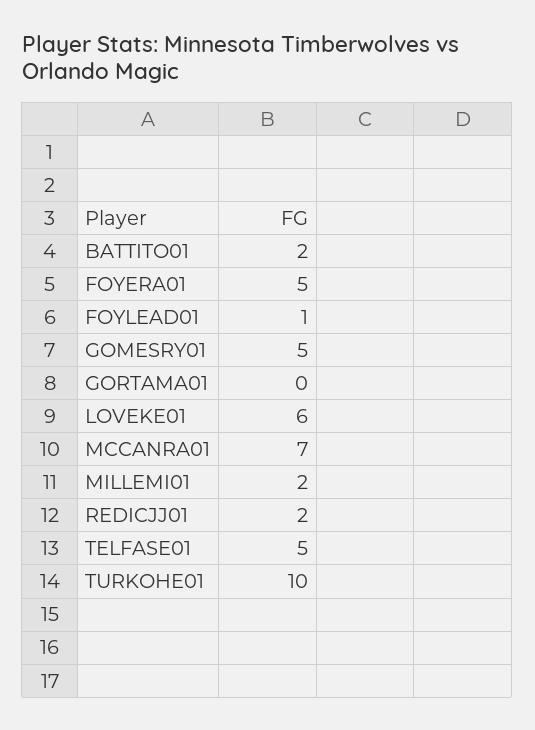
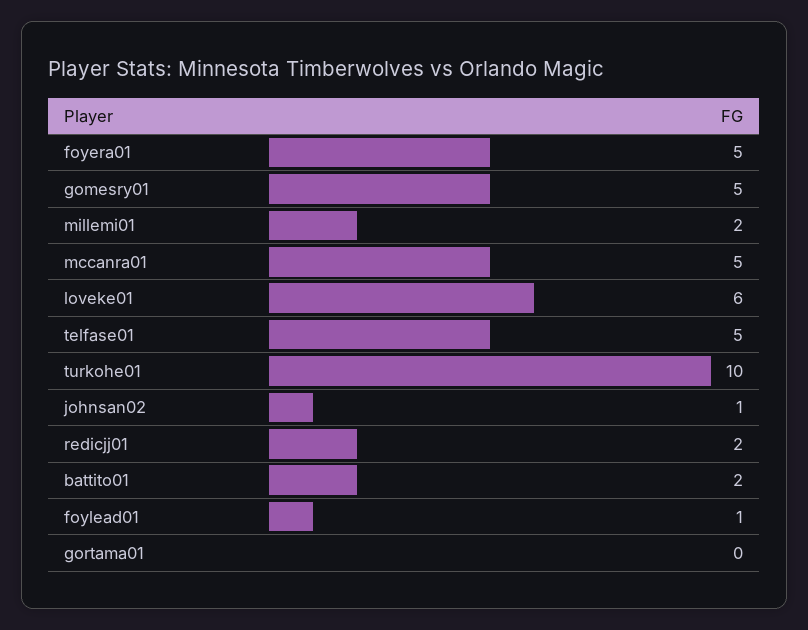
MCCANRA01: 7 -> 5
johnsan02: none -> 1

